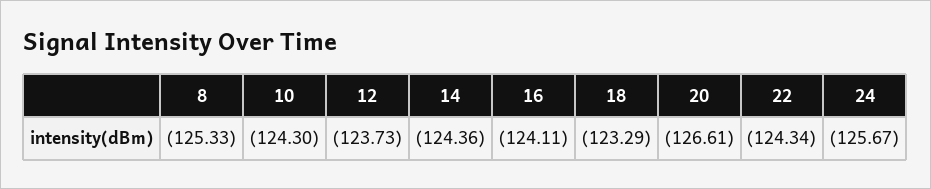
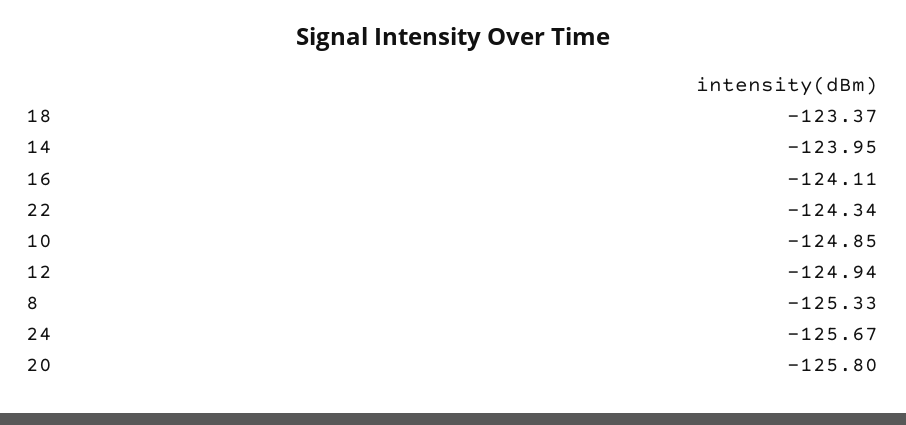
10: -124.3 -> -124.85
12: -123.73 -> -124.94
14: -124.36 -> -123.95
18: -123.29 -> -123.37
20: -126.61 -> -125.8

